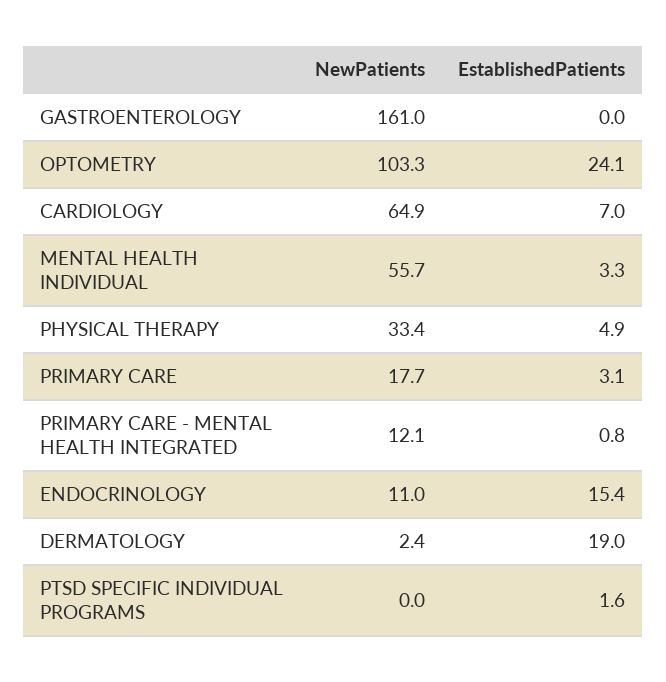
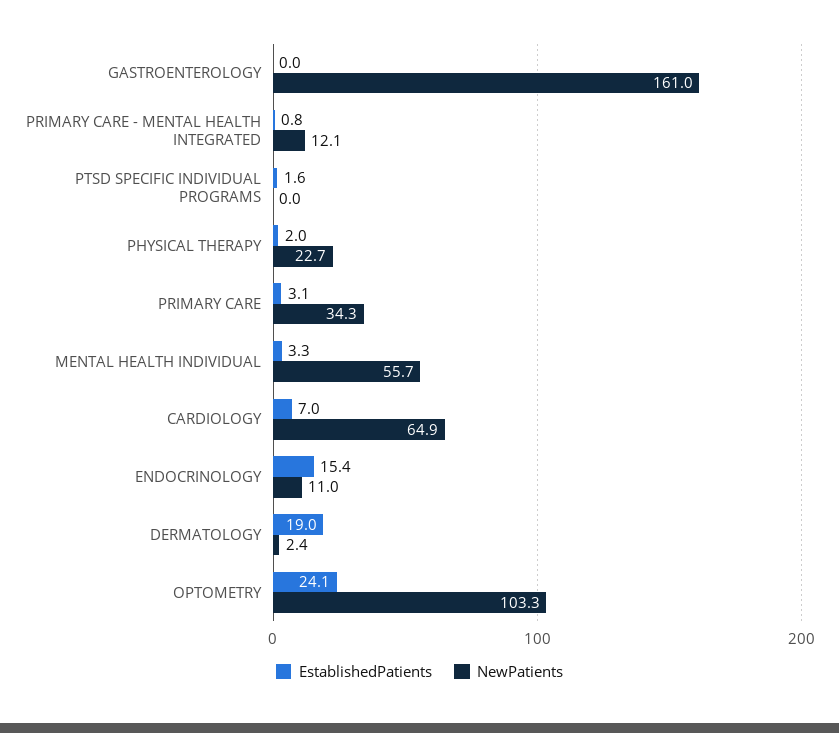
NewPatients, PHYSICAL THERAPY: 33.4 -> 22.7
EstablishedPatients, PHYSICAL THERAPY: 4.9 -> 2
NewPatients, PRIMARY CARE: 17.7 -> 34.3

